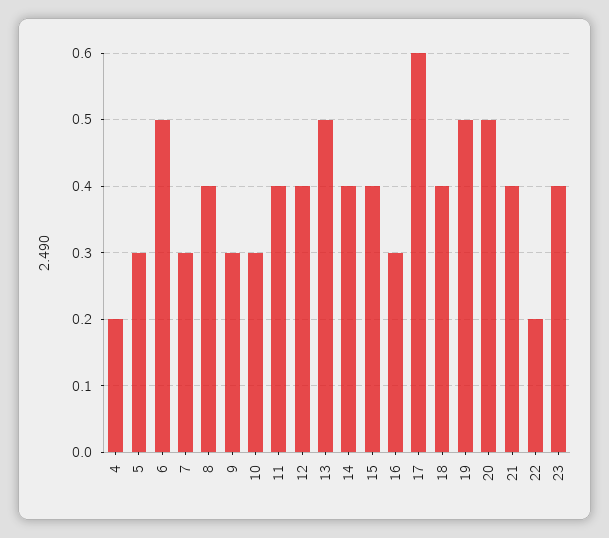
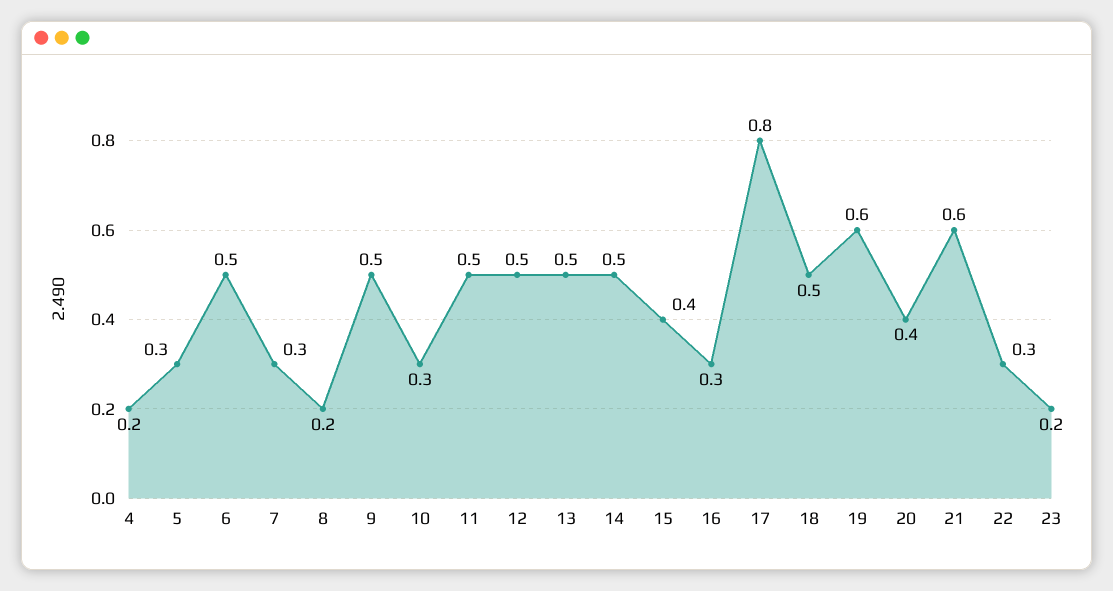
8: 0.4 -> 0.2
9: 0.3 -> 0.5
11: 0.4 -> 0.5
12: 0.4 -> 0.5
14: 0.4 -> 0.5
17: 0.6 -> 0.8
18: 0.4 -> 0.5
19: 0.5 -> 0.6
20: 0.5 -> 0.4
21: 0.4 -> 0.6
22: 0.2 -> 0.3
23: 0.4 -> 0.2

